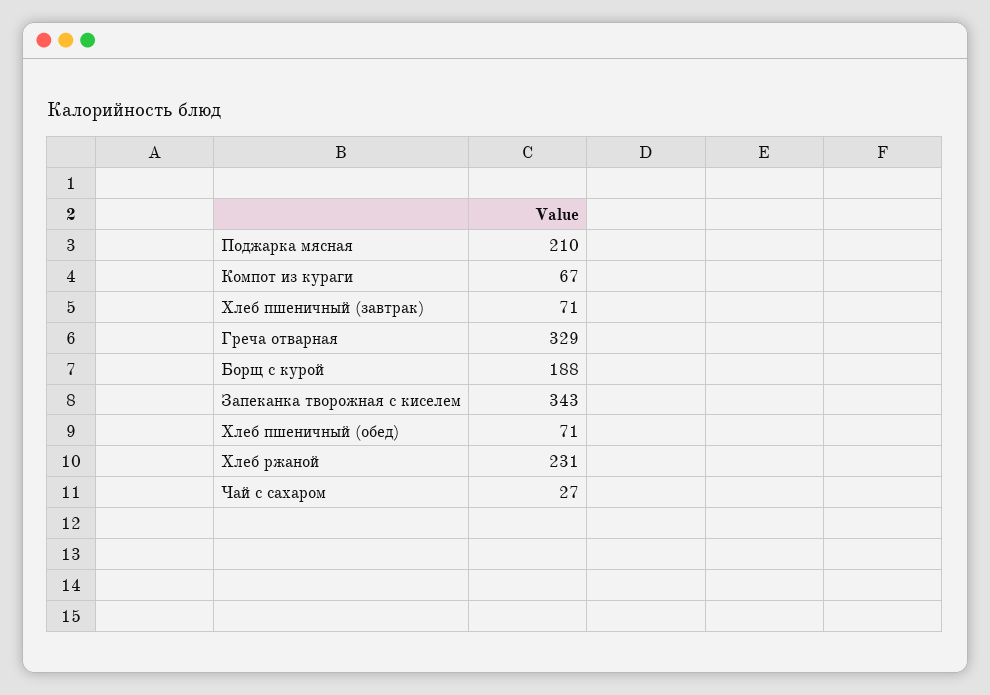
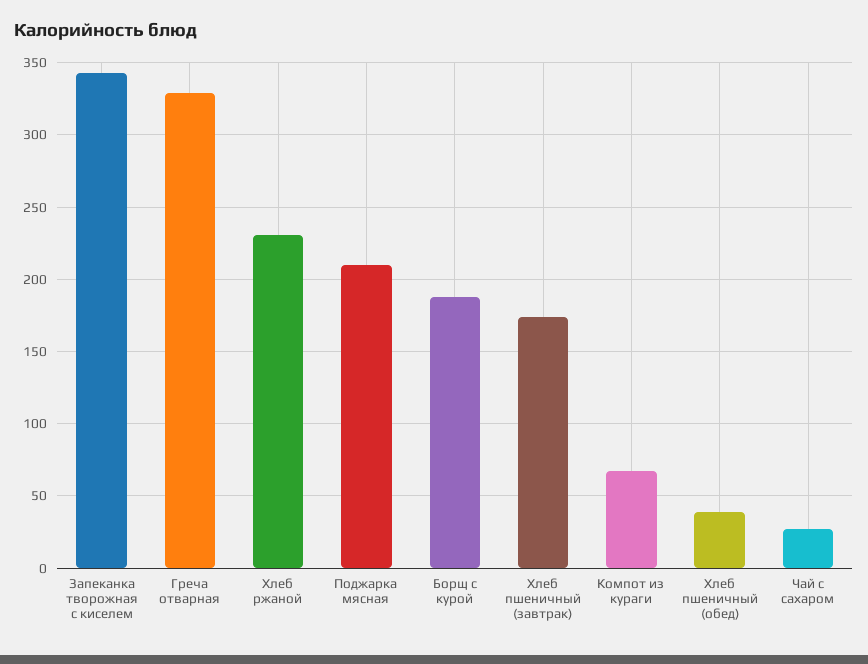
Хлеб пшеничный (завтрак): 71 -> 175
Хлеб пшеничный (обед): 71 -> 40

